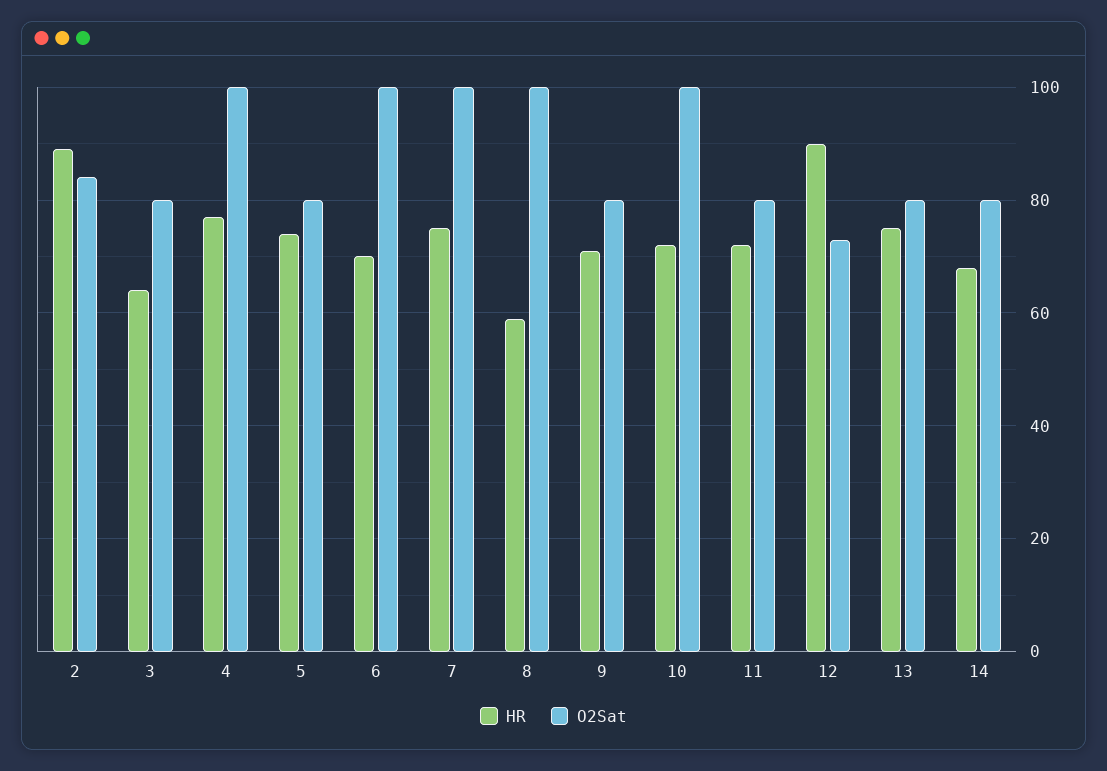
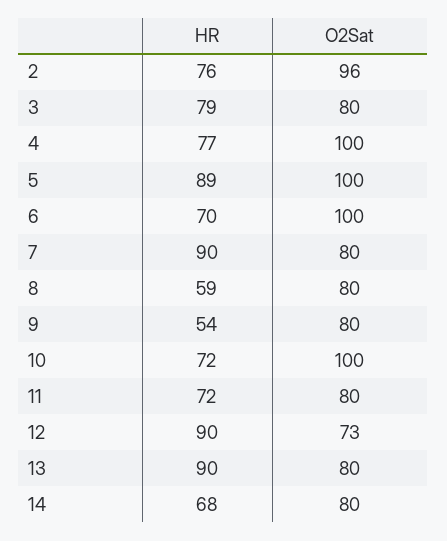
HR, 2: 90 -> 76
O2Sat, 2: 85 -> 96
HR, 3: 65 -> 79
HR, 5: 75 -> 89
O2Sat, 5: 80 -> 100
HR, 7: 75 -> 90
O2Sat, 7: 100 -> 80
O2Sat, 8: 100 -> 80
HR, 9: 70 -> 54
HR, 13: 75 -> 90

